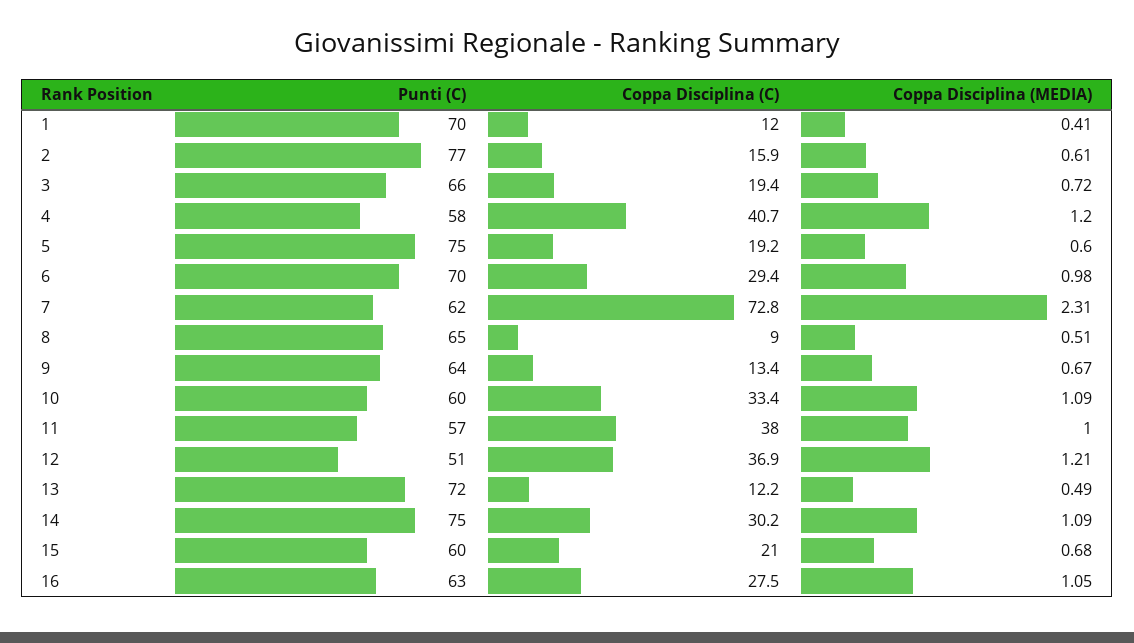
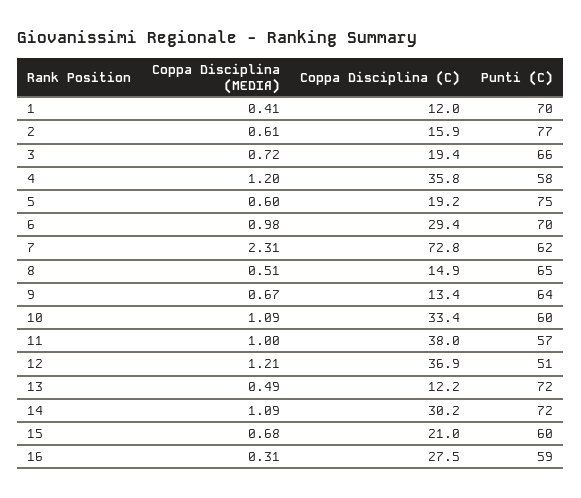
Coppa Disciplina (C), 4: 40.7 -> 35.8
Coppa Disciplina (C), 8: 9 -> 14.9
Punti (C), 14: 75 -> 72
Punti (C), 16: 63 -> 59
Coppa Disciplina (MEDIA), 16: 1.05 -> 0.31

